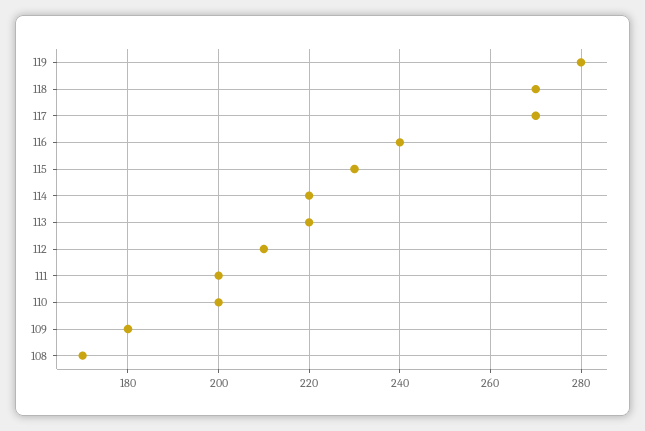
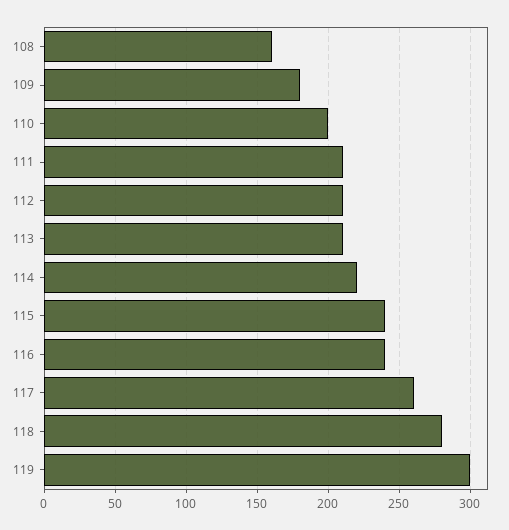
119: 280 -> 300
118: 270 -> 280
117: 270 -> 260
115: 230 -> 240
113: 220 -> 210
111: 200 -> 210
108: 170 -> 160

